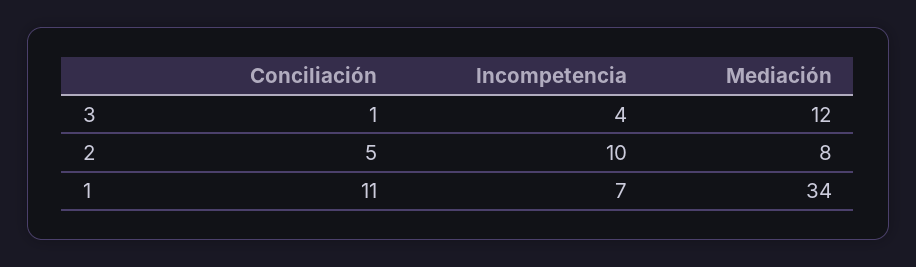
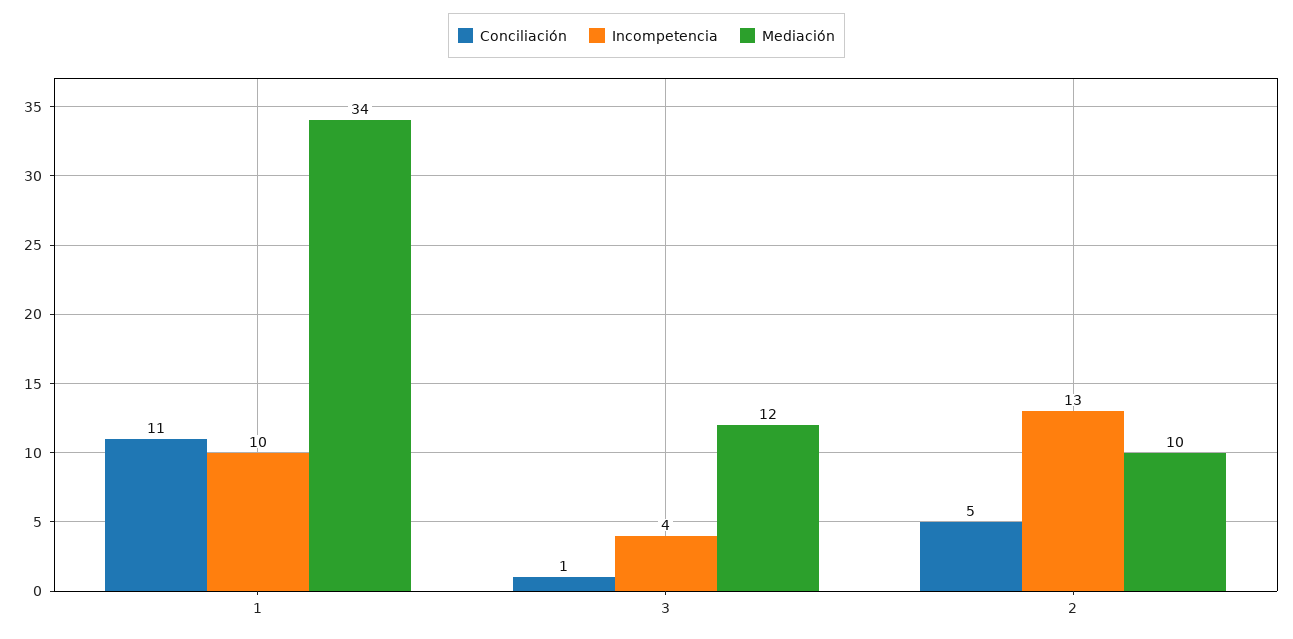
Incompetencia, 2: 10 -> 13
Mediación, 2: 8 -> 10
Incompetencia, 1: 7 -> 10

